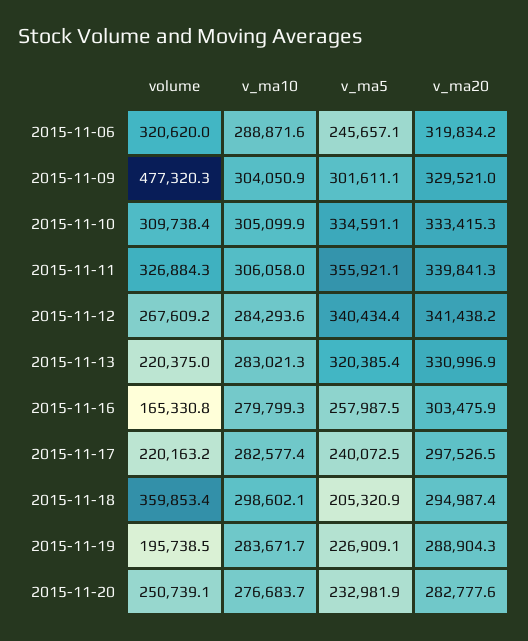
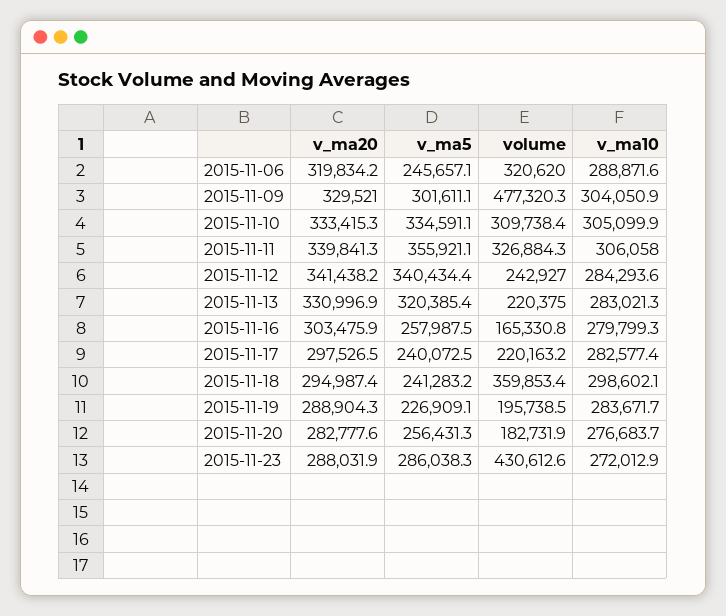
volume, 2015-11-12: 267609.2 -> 242927
v_ma5, 2015-11-18: 205320.9 -> 241283.2
volume, 2015-11-20: 250739.1 -> 182731.9
v_ma5, 2015-11-20: 232981.9 -> 256431.3
v_ma20, 2015-11-23: none -> 288031.9
v_ma5, 2015-11-23: none -> 286038.3
volume, 2015-11-23: none -> 430612.6
v_ma10, 2015-11-23: none -> 272012.9

